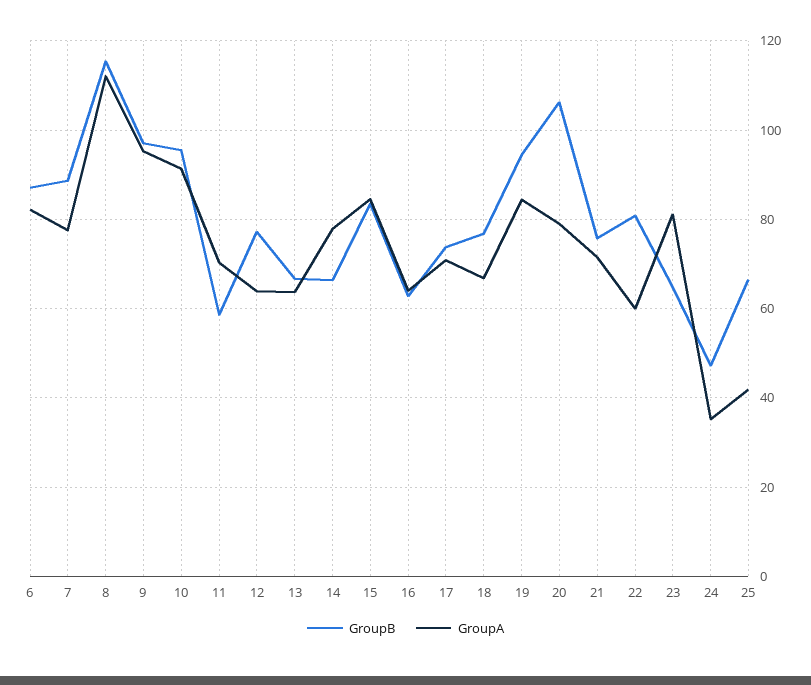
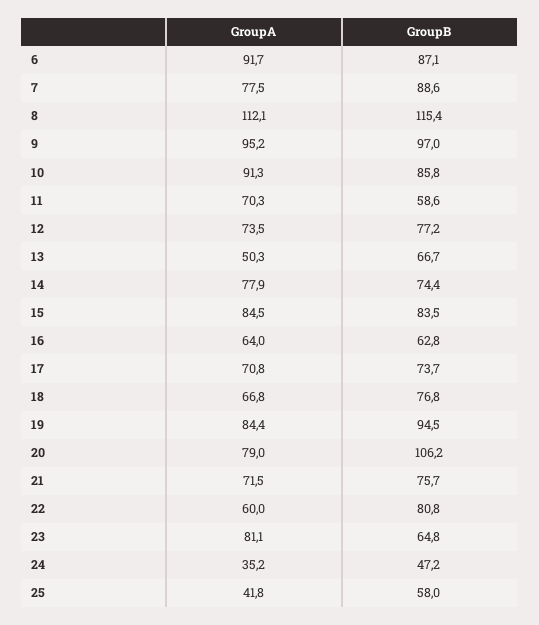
GroupA, 6: 82 -> 91.7
GroupB, 10: 96 -> 85.8
GroupA, 12: 64 -> 73.5
GroupA, 13: 64 -> 50.3
GroupB, 14: 66 -> 74.4
GroupB, 25: 66 -> 58

